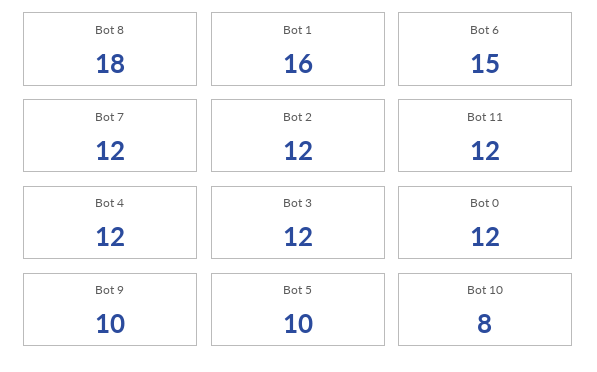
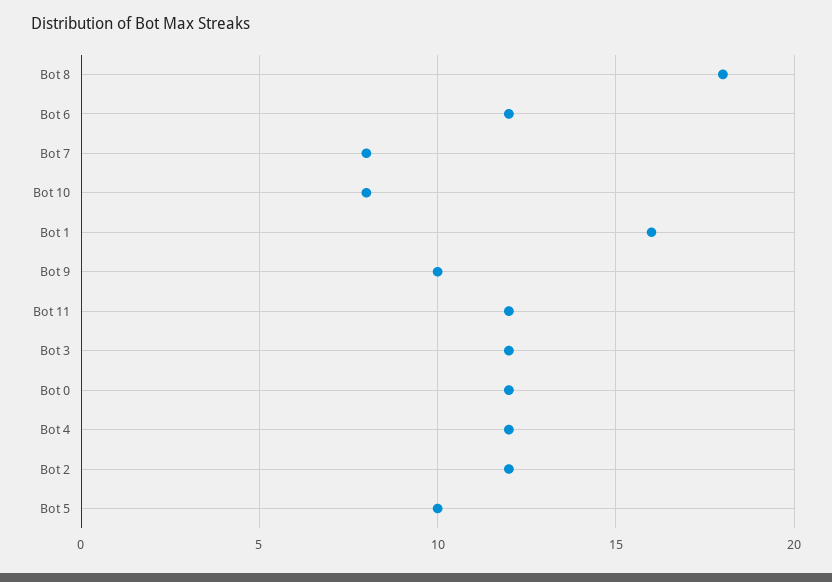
Bot 6: 15 -> 12
Bot 7: 12 -> 8

